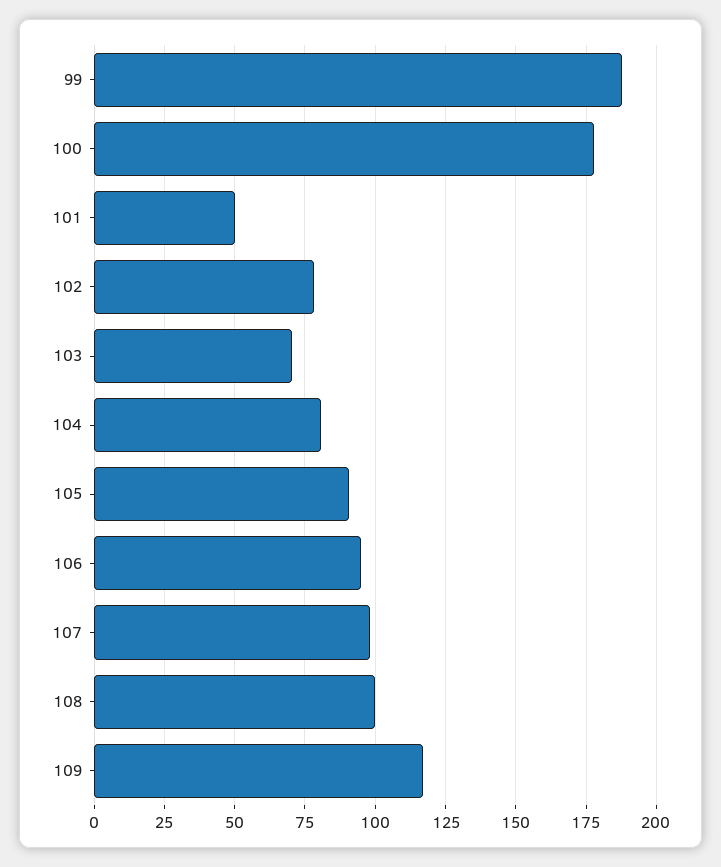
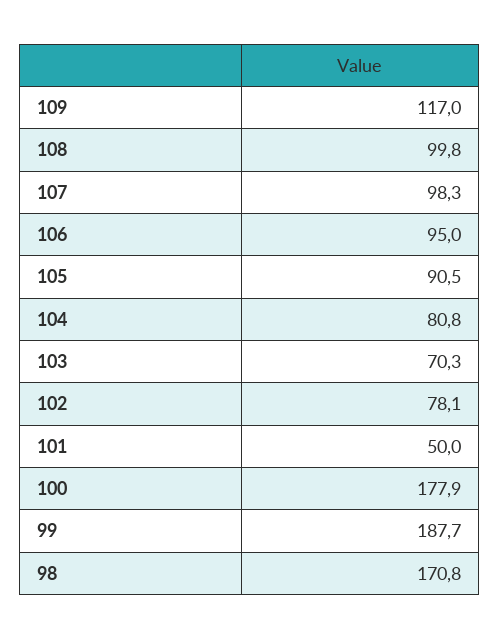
98: none -> 170.8

